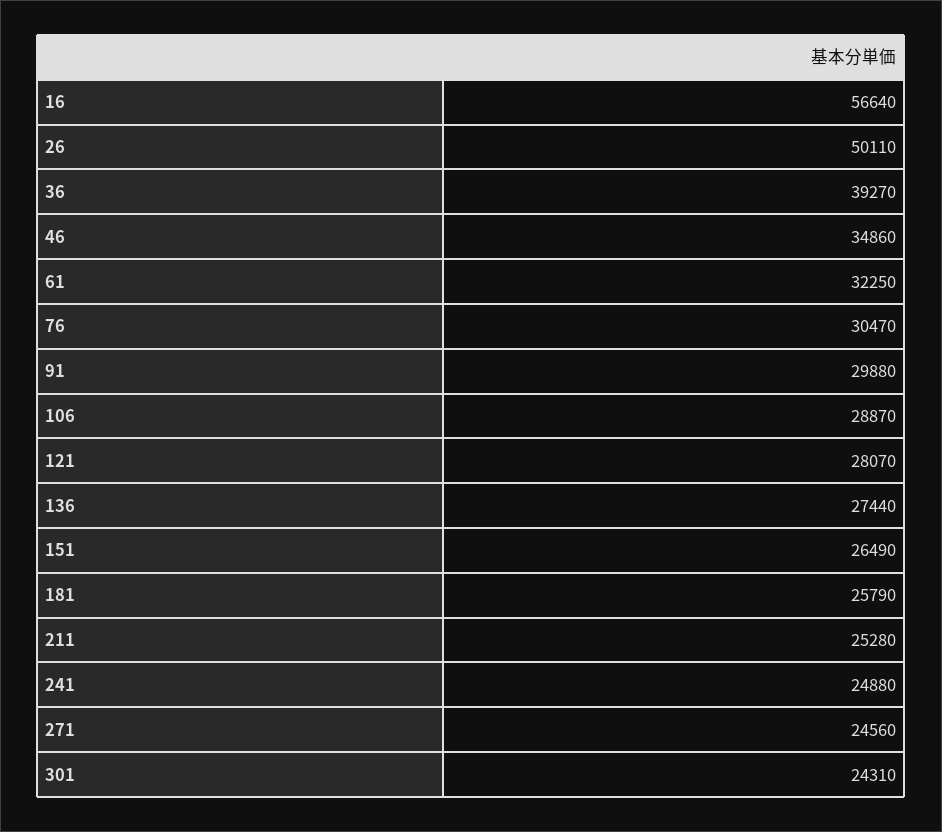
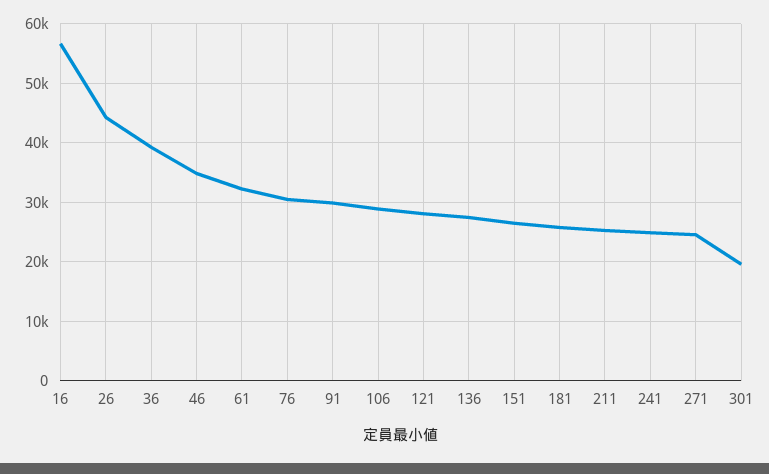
26: 50110 -> 44000
301: 24310 -> 20000

